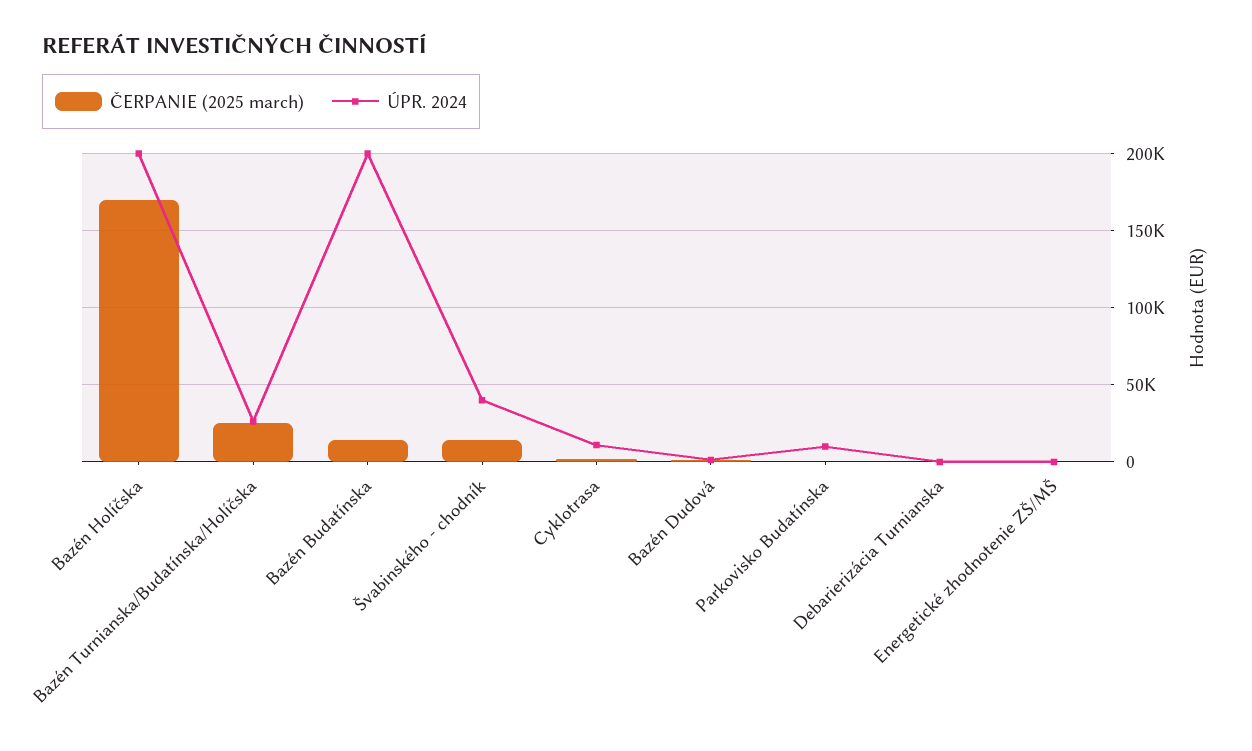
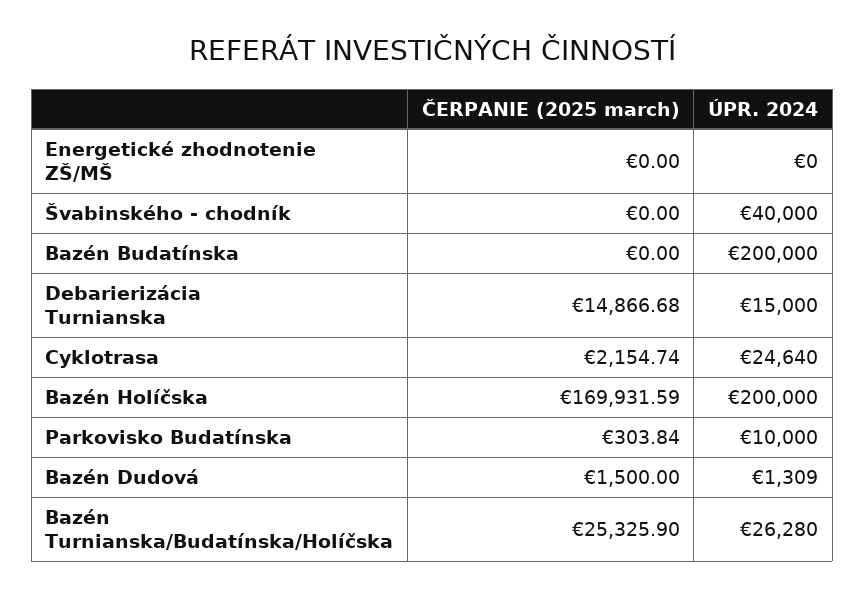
ČERPANIE (2025 march), Bazén Budatínska: 15000 -> 0
ČERPANIE (2025 march), Švabinského - chodník: 15000 -> 0
ÚPR. 2024, Cyklotrasa: 10000 -> 24640
ČERPANIE (2025 march), Debarierizácia Turnianska: 0 -> 14866.68
ÚPR. 2024, Debarierizácia Turnianska: 0 -> 15000

